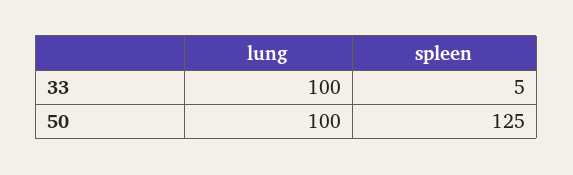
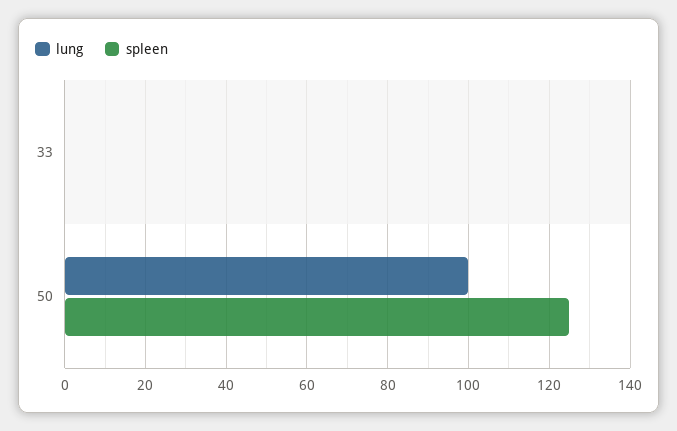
lung, 33: 100 -> 0
spleen, 33: 5 -> 0

